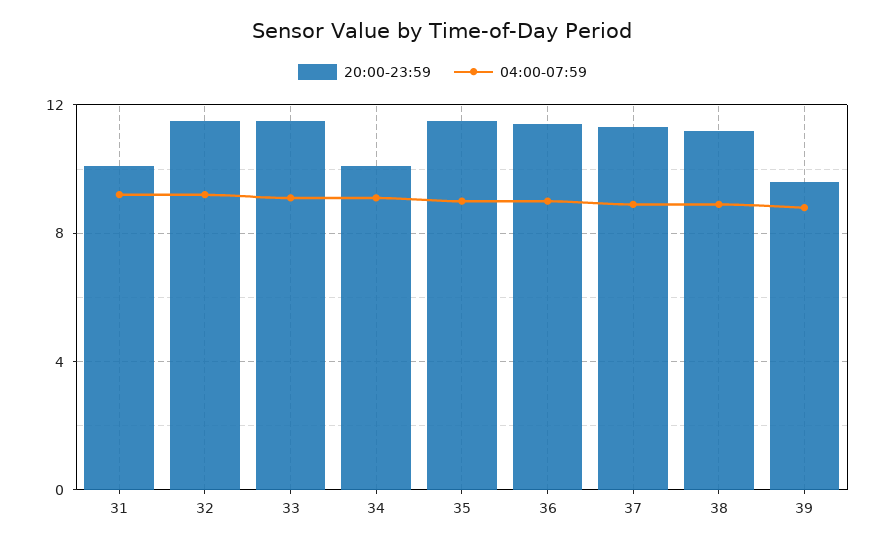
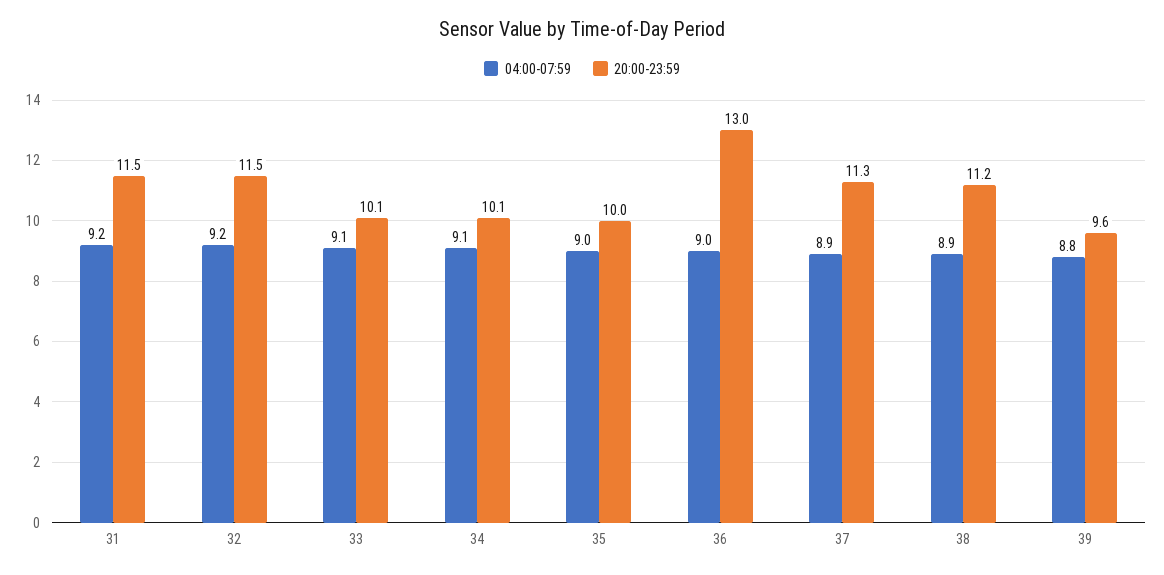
20:00-23:59, 31: 10 -> 11.5
20:00-23:59, 33: 11.5 -> 10.1
20:00-23:59, 35: 11.5 -> 10
20:00-23:59, 36: 11.5 -> 13

